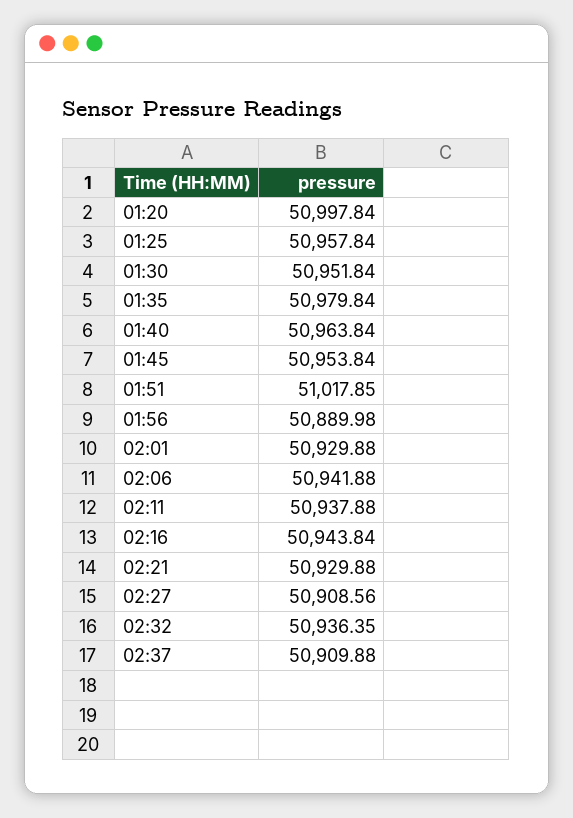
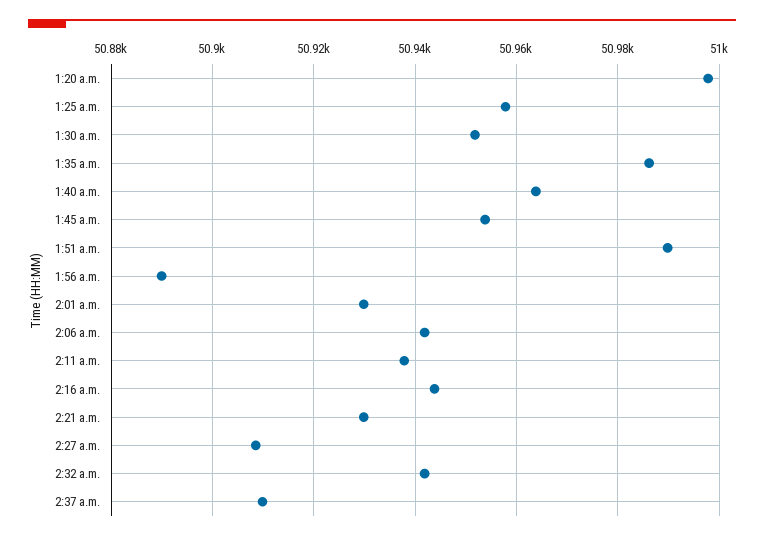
01:35: 50979.84 -> 50986
01:51: 51017.85 -> 50990
02:32: 50936.35 -> 50942

